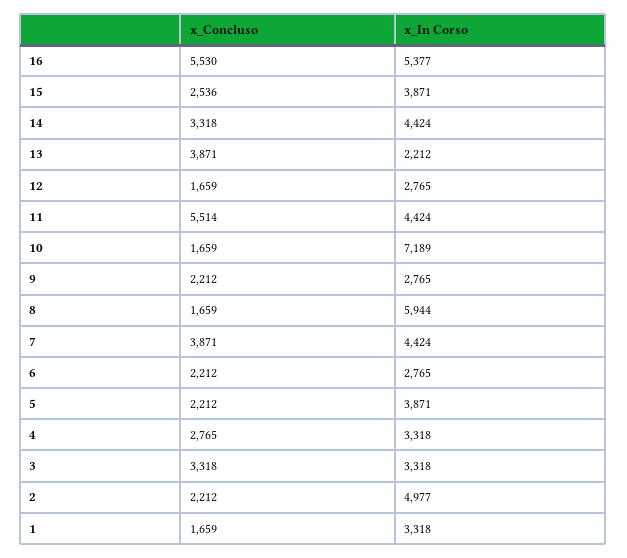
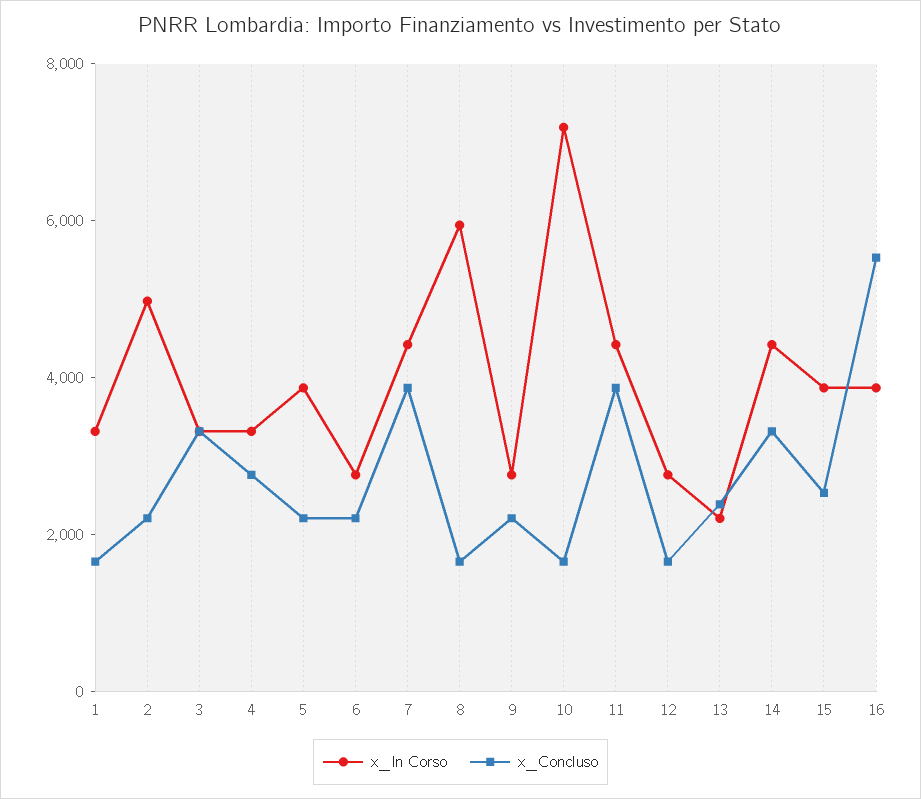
x_In Corso, 16: 5377 -> 4000
x_Concluso, 13: 3871 -> 2500
x_Concluso, 11: 5514 -> 4000

